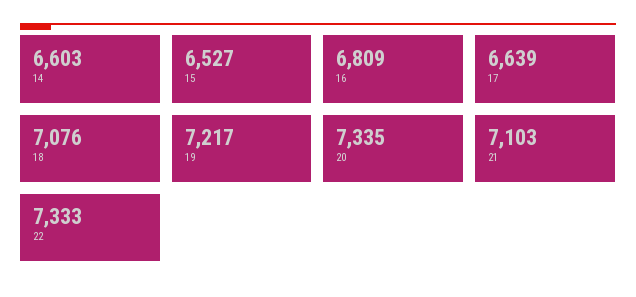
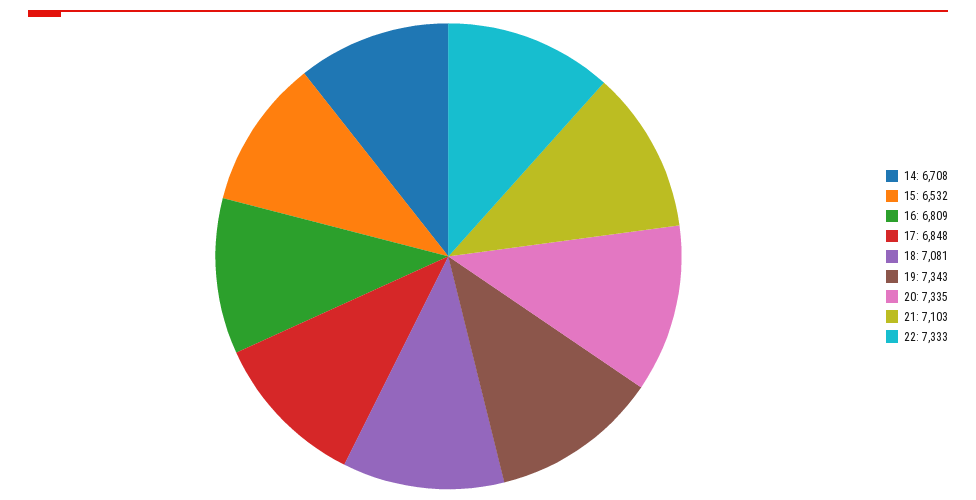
14: 6603 -> 6708
15: 6527 -> 6532
17: 6639 -> 6848
18: 7076 -> 7081
19: 7217 -> 7343

